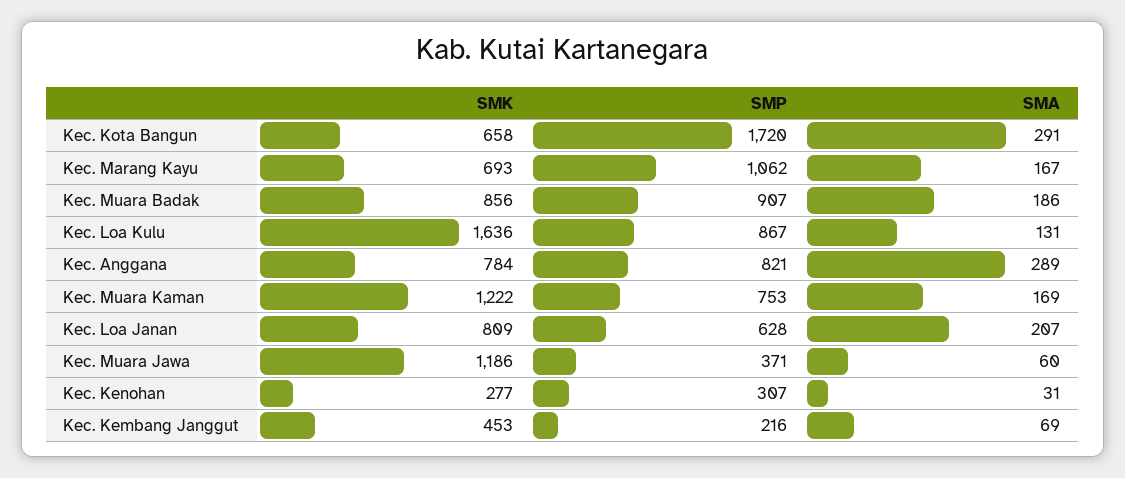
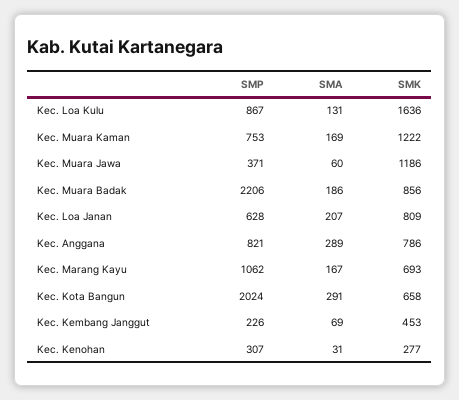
SMP, Kec. Kota Bangun: 1720 -> 2024
SMP, Kec. Muara Badak: 907 -> 2206
SMK, Kec. Anggana: 784 -> 786
SMP, Kec. Kembang Janggut: 216 -> 226

